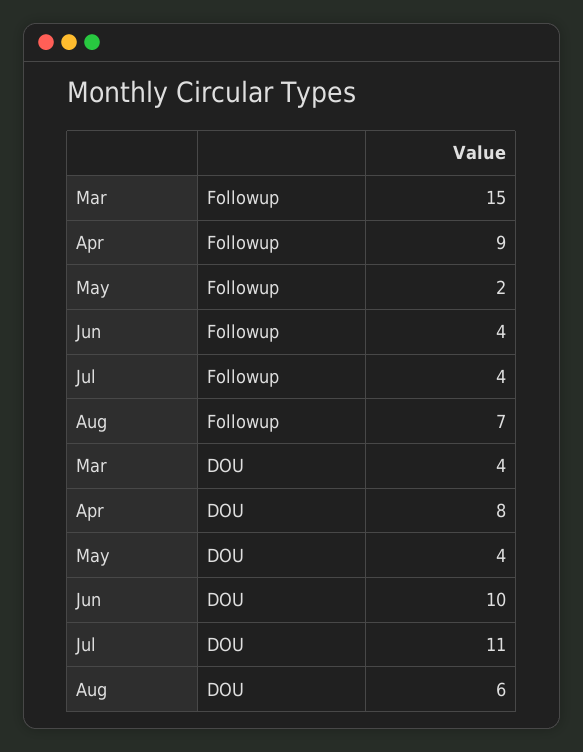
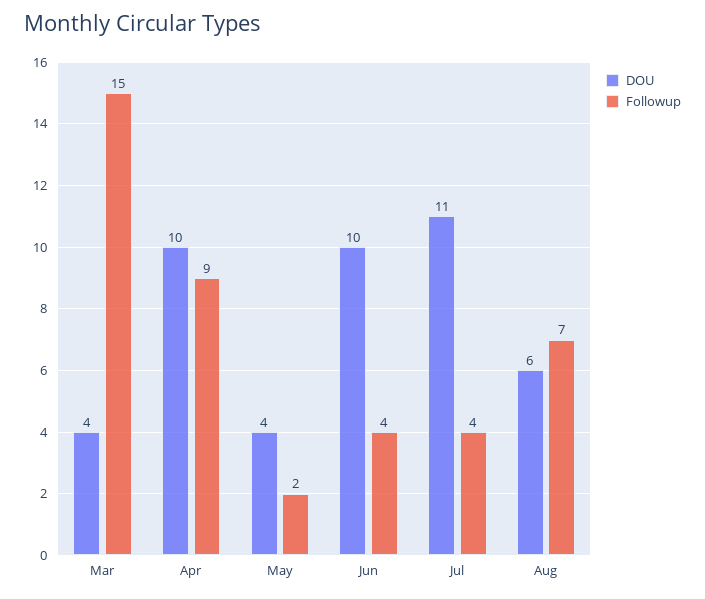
DOU, Apr: 8 -> 10

